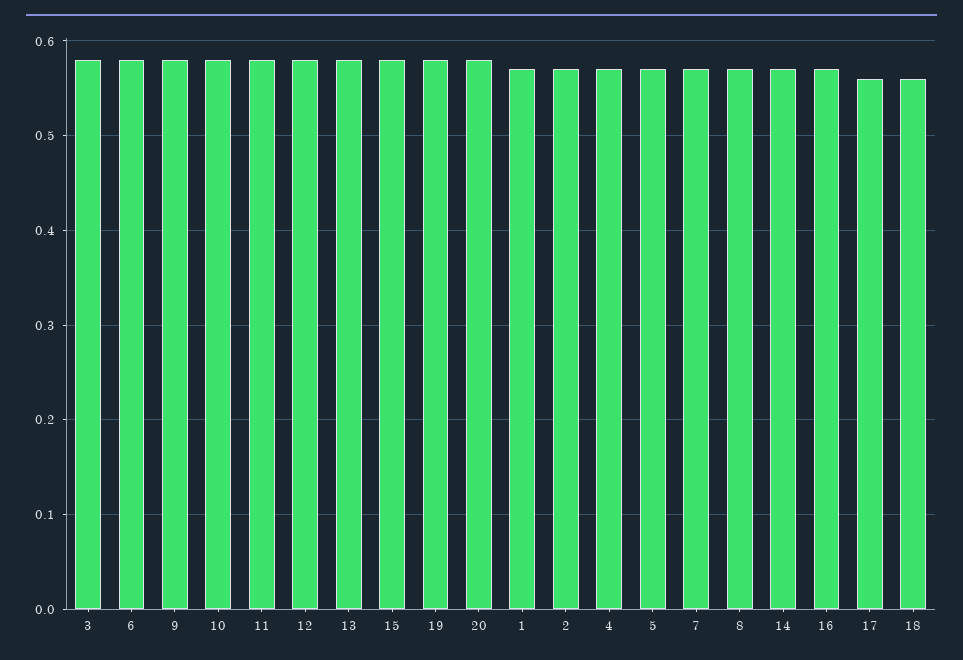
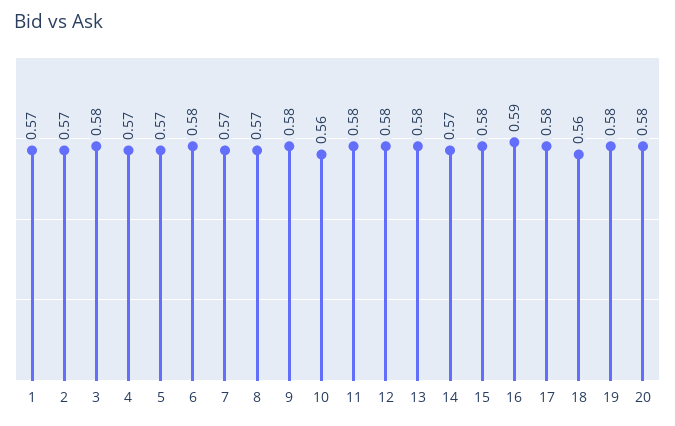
10: 0.58 -> 0.56
16: 0.57 -> 0.59
17: 0.56 -> 0.58

